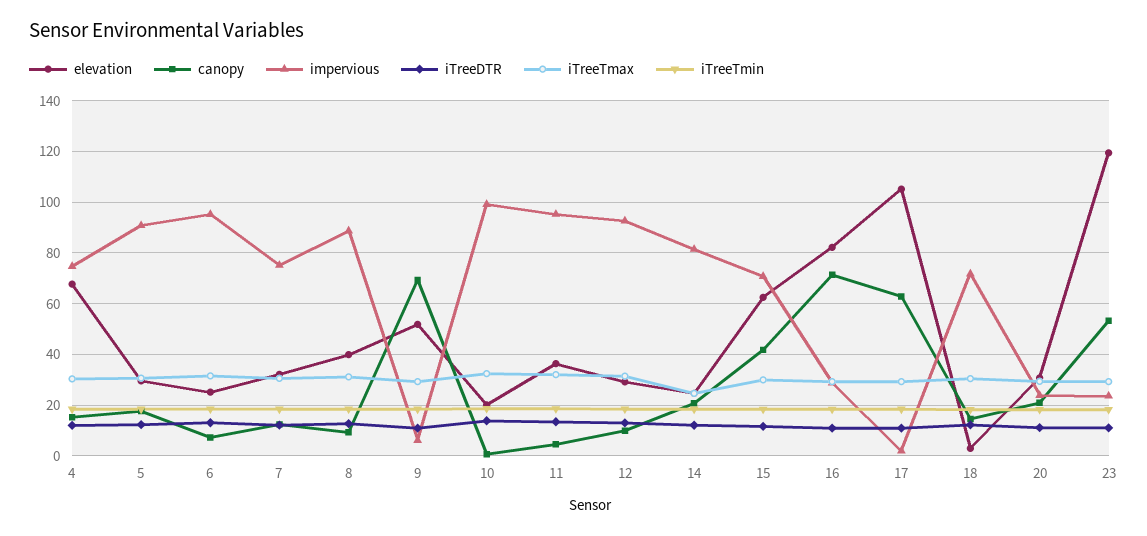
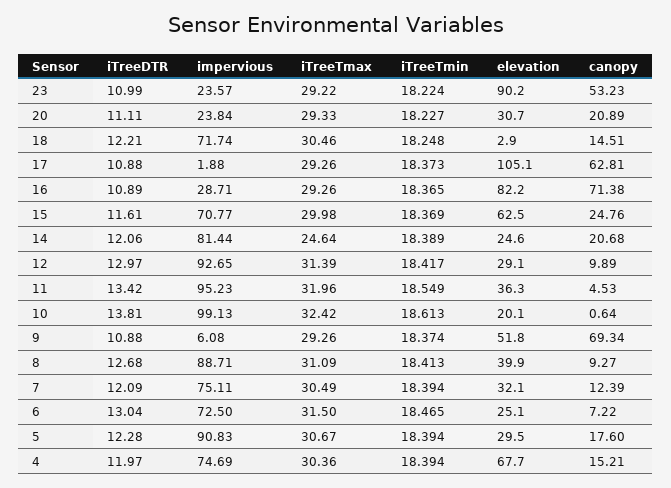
impervious, 6: 95 -> 72.5
canopy, 15: 42.5 -> 24.76
elevation, 23: 120 -> 90.2

